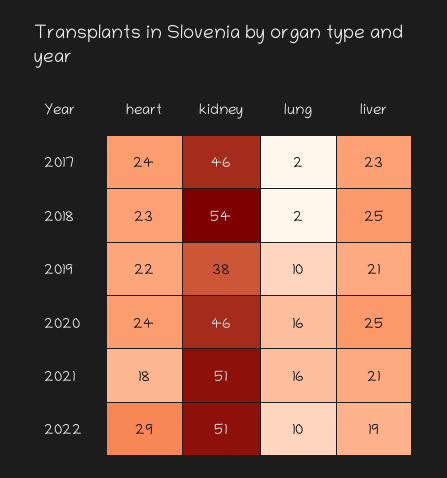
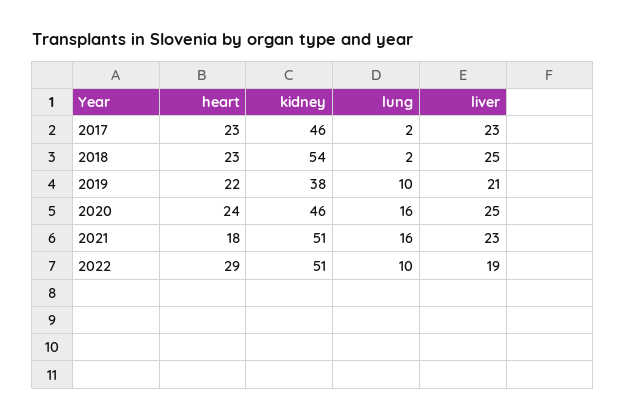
heart, 2017: 24 -> 23
liver, 2021: 21 -> 23

